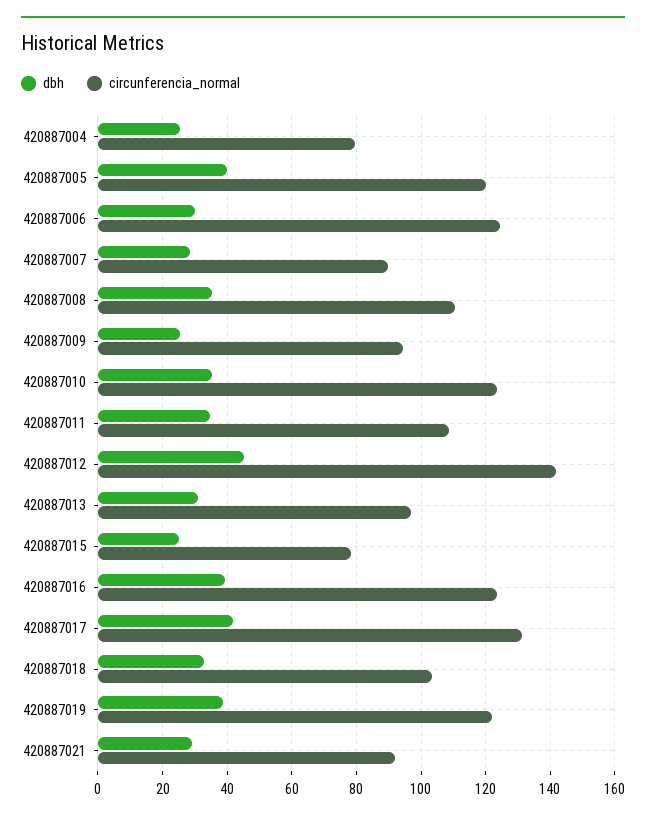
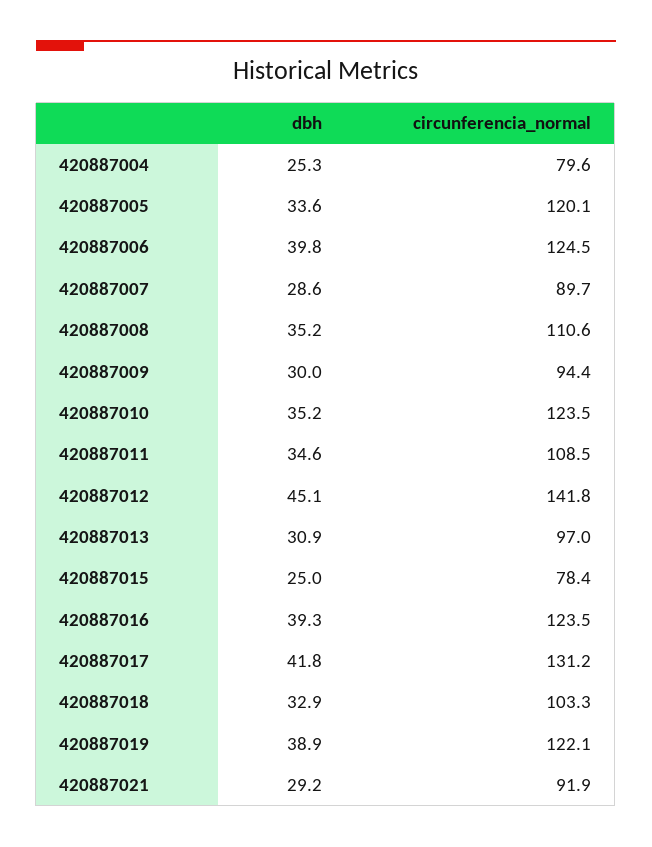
dbh, 420887005: 40 -> 33.6
dbh, 420887006: 30 -> 39.8
dbh, 420887009: 26 -> 30

